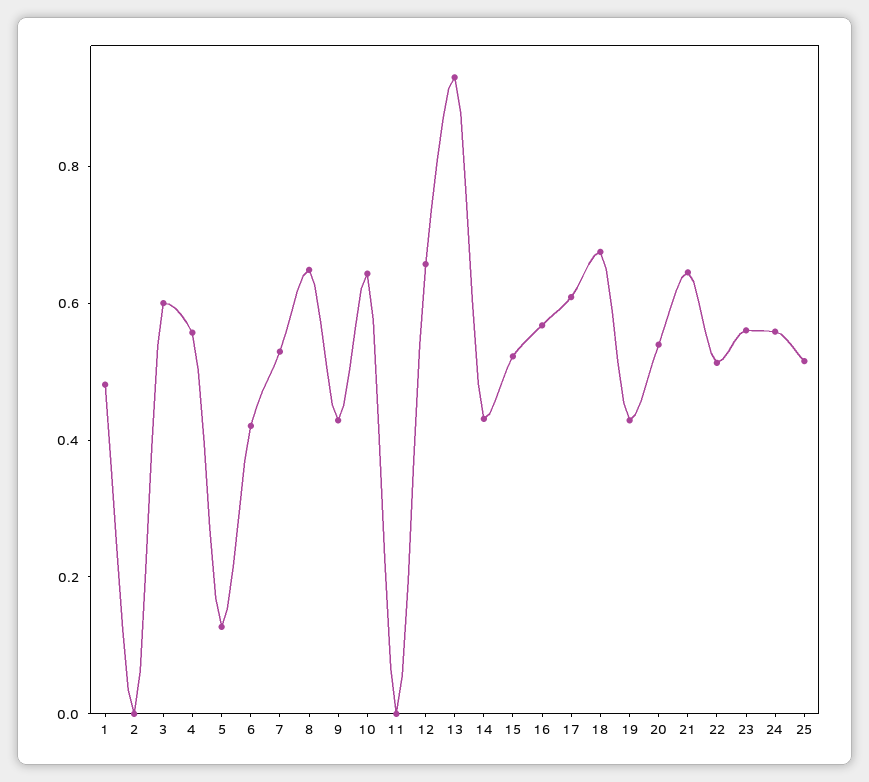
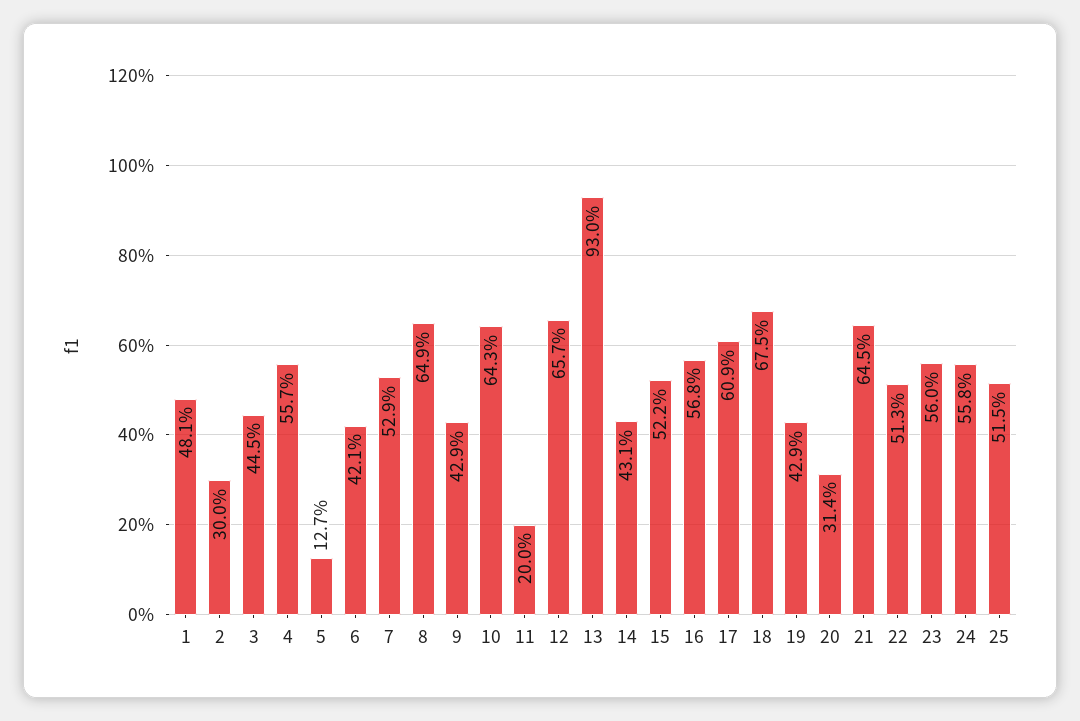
2: 0 -> 0.3
3: 0.6 -> 0.445
11: 0 -> 0.2
20: 0.55 -> 0.314

